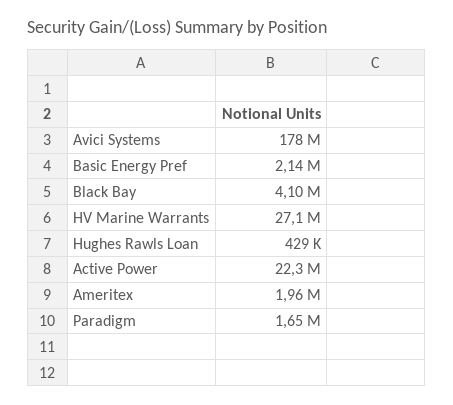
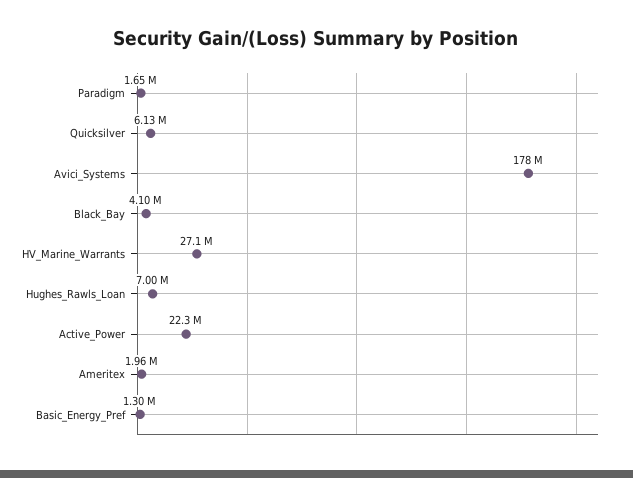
Basic Energy Pref: 2140000 -> 1300000
Hughes Rawls Loan: 429000 -> 7000000
Quicksilver: none -> 6130000

